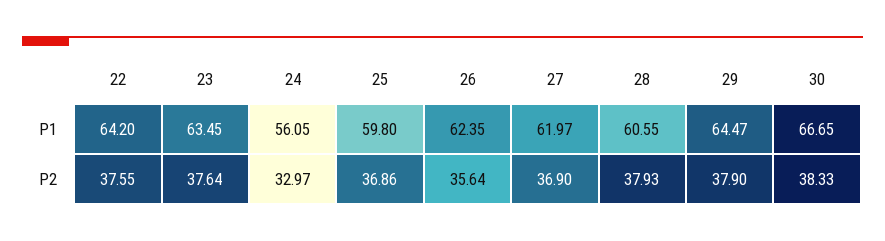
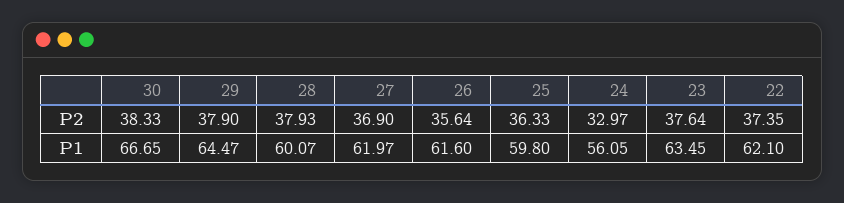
22, P1: 64.2 -> 62.1
26, P1: 62.35 -> 61.6
28, P1: 60.55 -> 60.07
22, P2: 37.55 -> 37.35
25, P2: 36.86 -> 36.33

